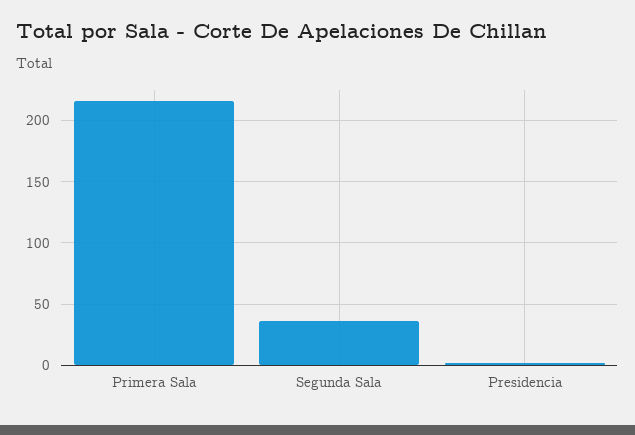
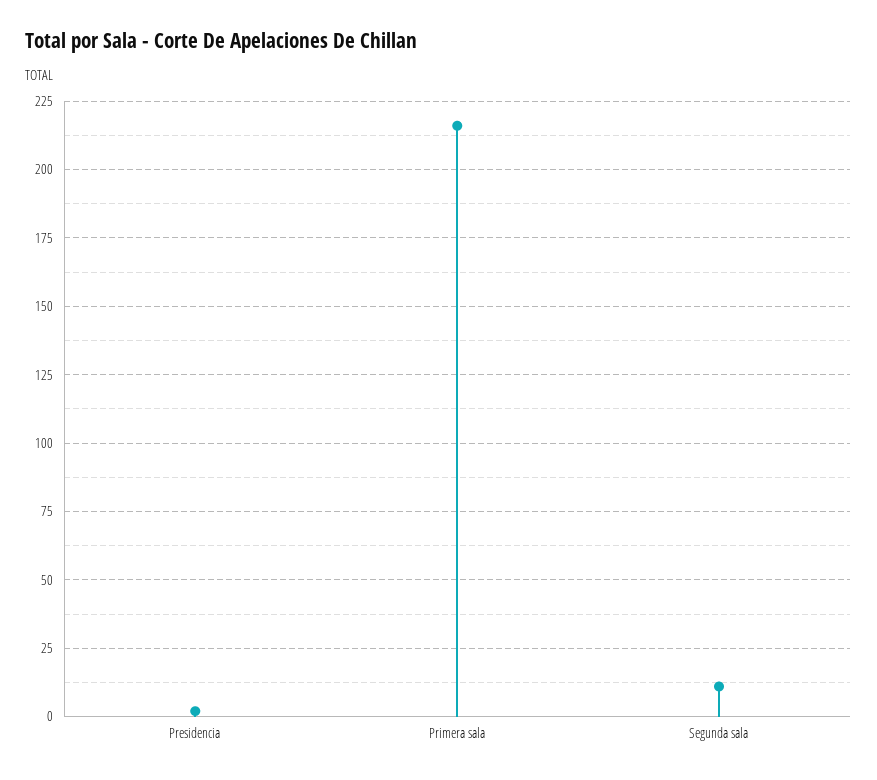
Segunda Sala: 35 -> 10

